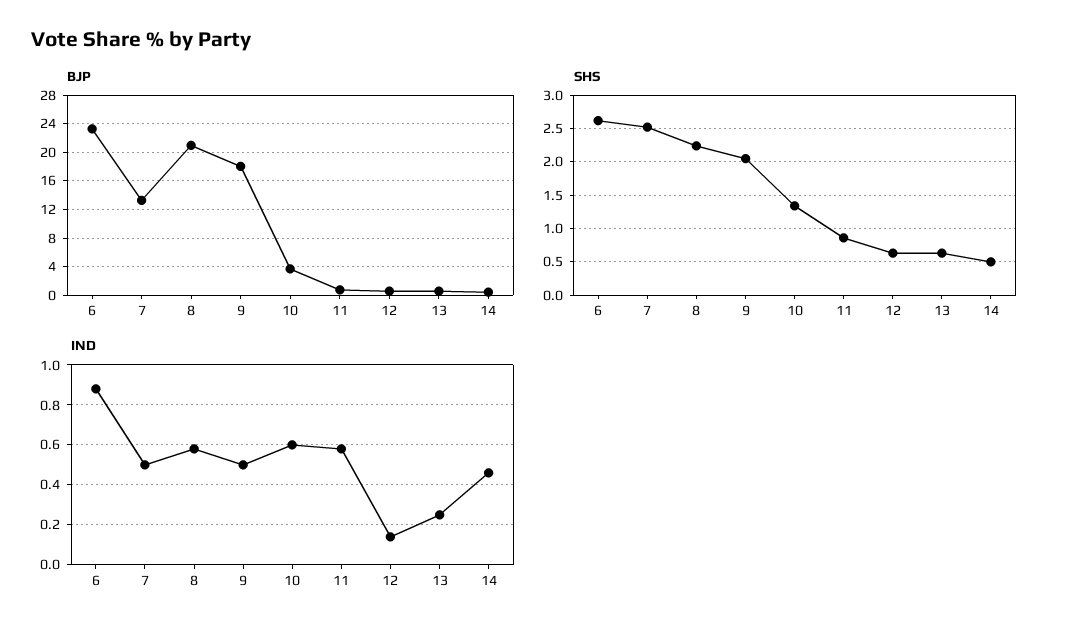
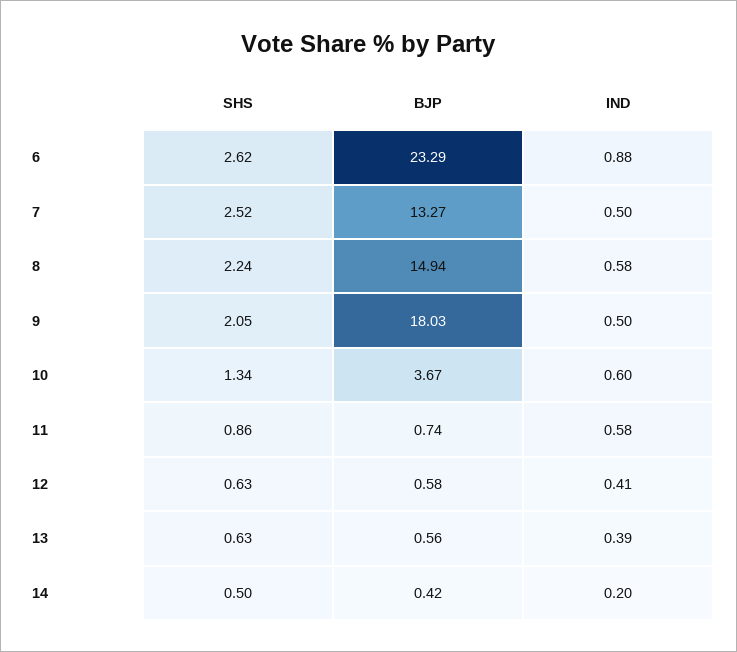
BJP, 8: 21 -> 14.94
IND, 12: 0.15 -> 0.41
IND, 13: 0.25 -> 0.39
IND, 14: 0.45 -> 0.2

